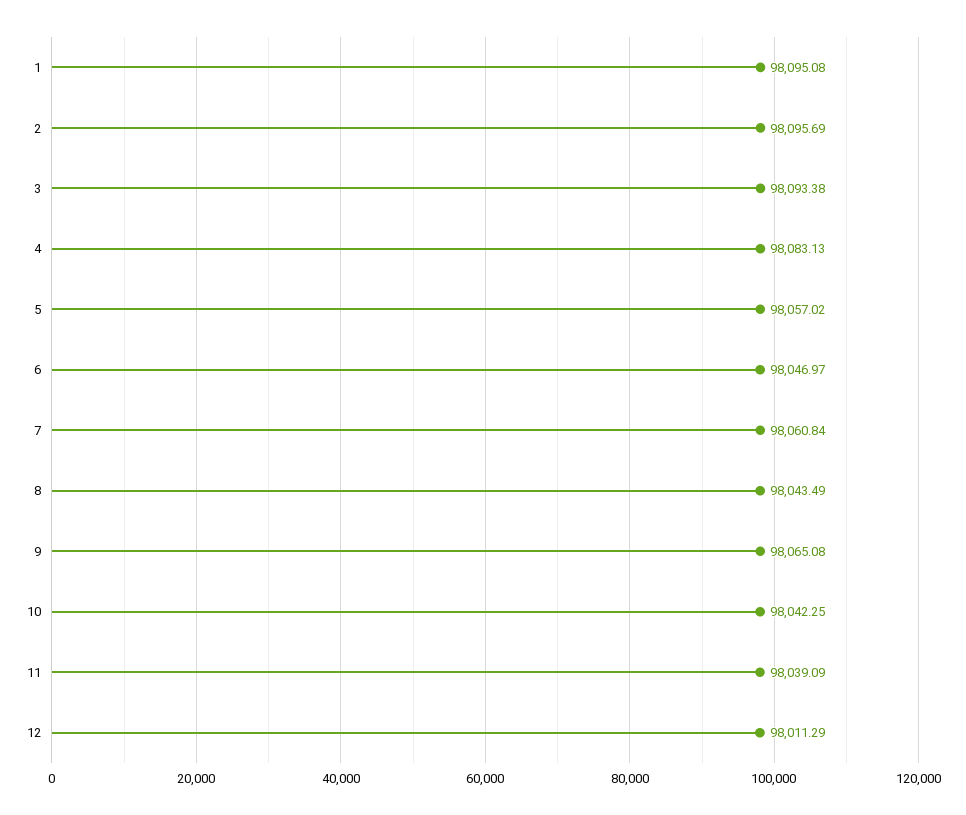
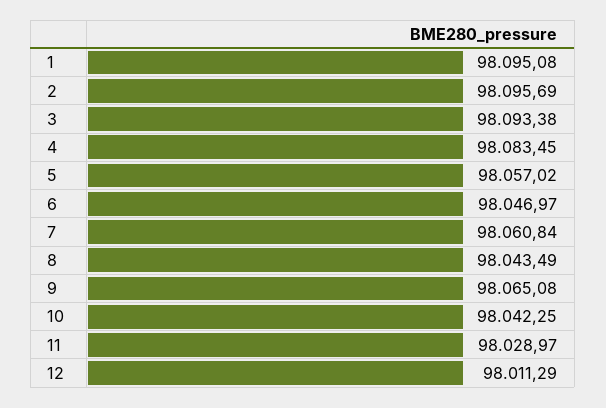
4: 98083.13 -> 98083.45
11: 98039.09 -> 98028.97

